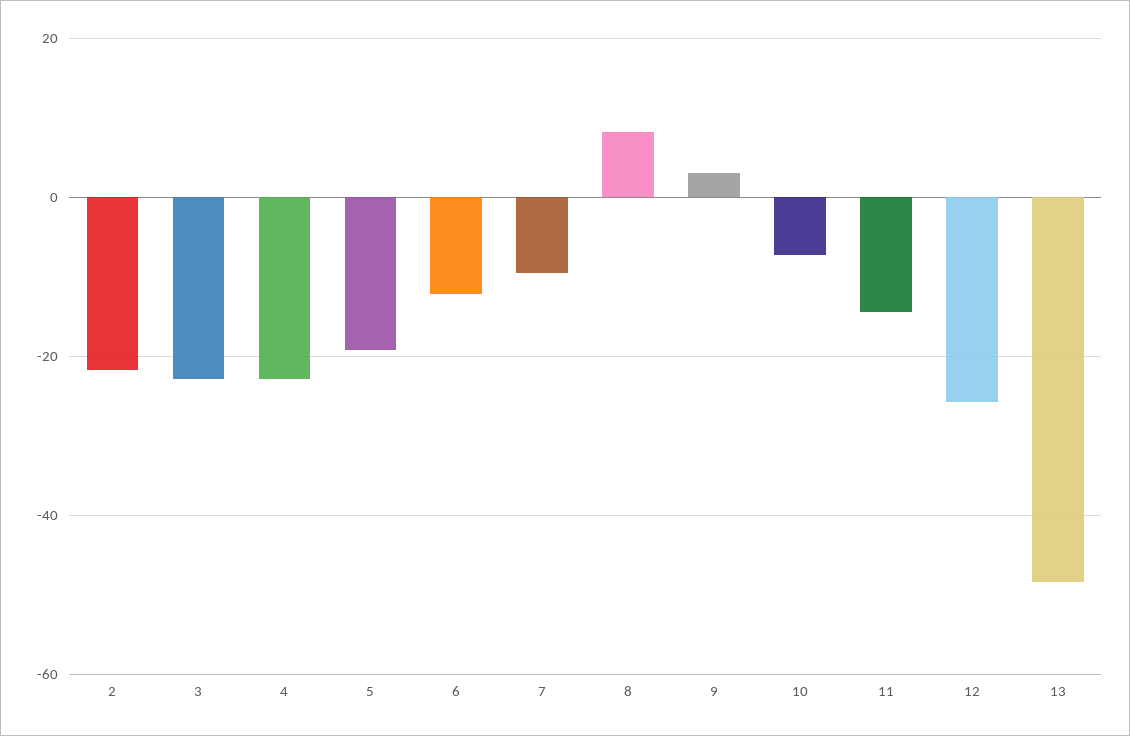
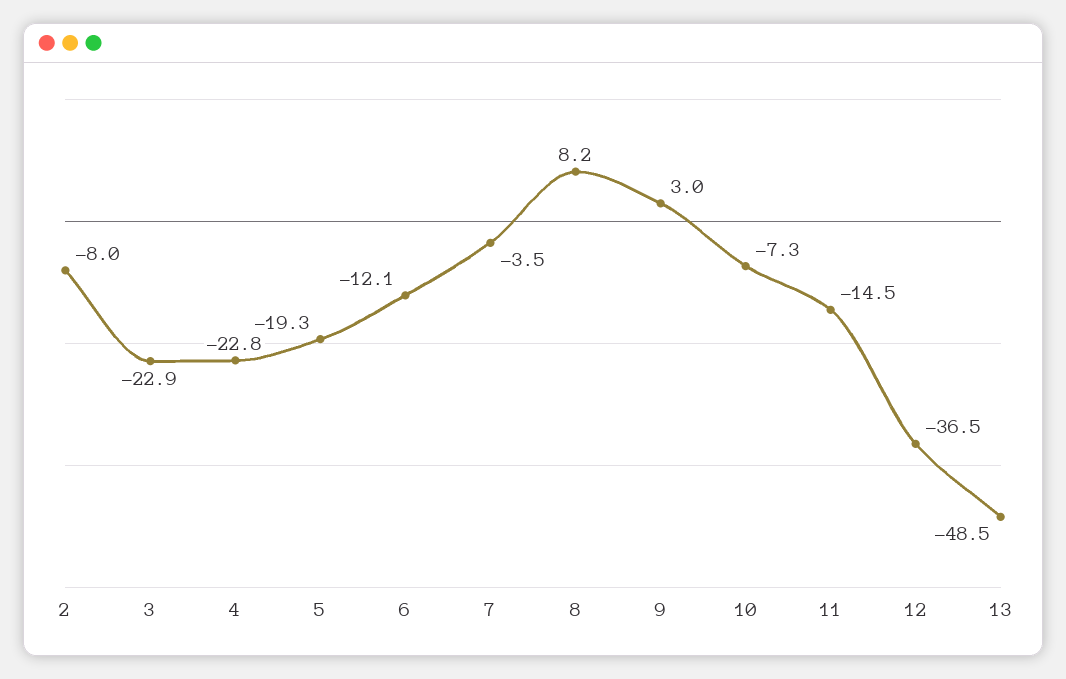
2: -22 -> -8
7: -10 -> -3.5
12: -26 -> -36.5

